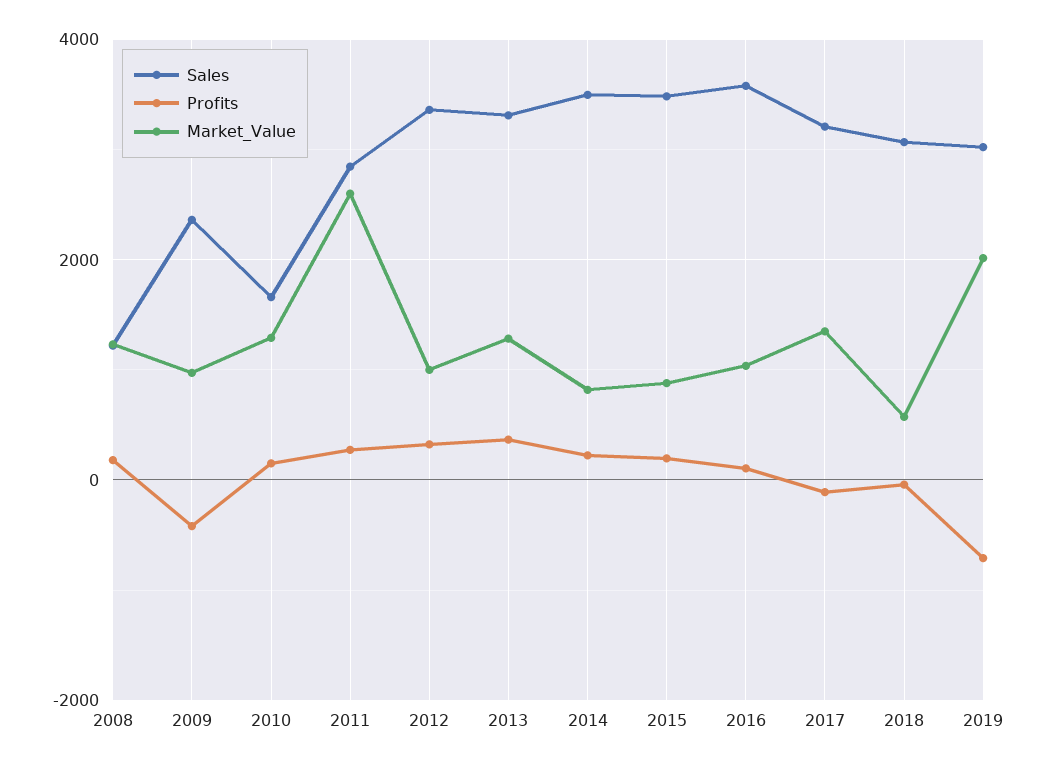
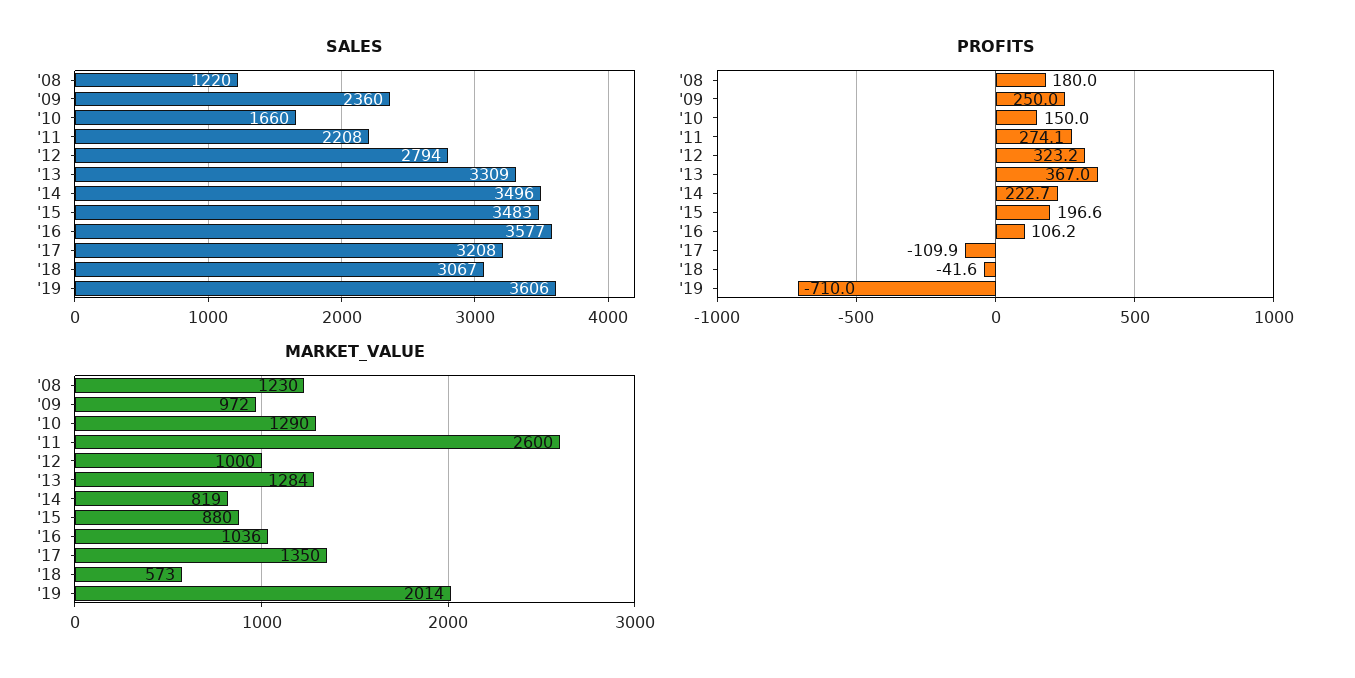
Profits, 2009: -400 -> 250
Sales, 2011: 2800 -> 2208
Sales, 2012: 3400 -> 2794
Sales, 2019: 3000 -> 3606

